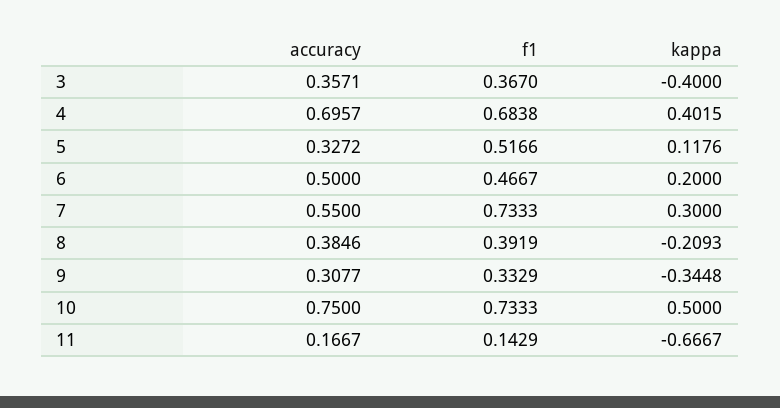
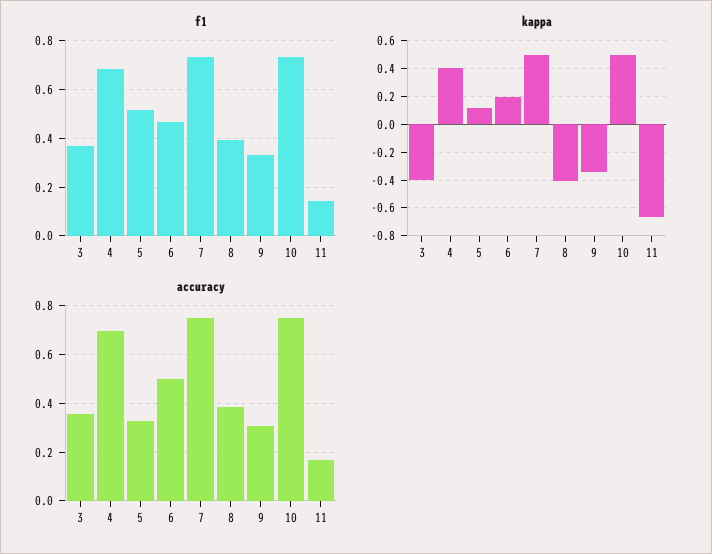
accuracy, 7: 0.55 -> 0.75
kappa, 7: 0.3 -> 0.5
kappa, 8: -0.2093 -> -0.4

